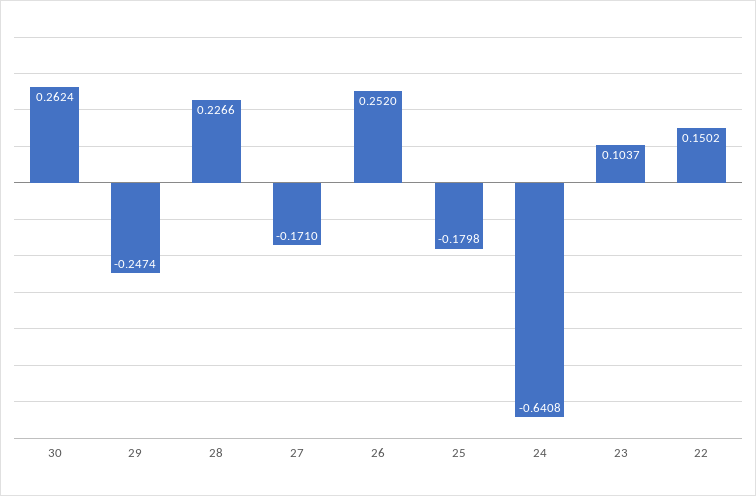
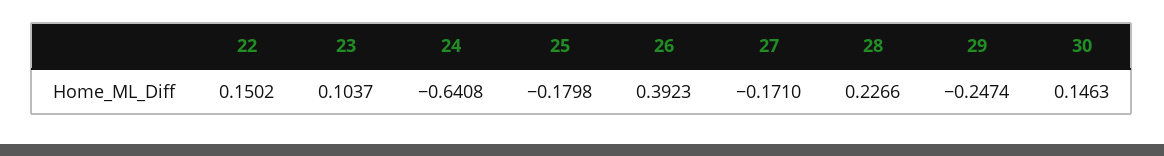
30: 0.2624 -> 0.1463
26: 0.252 -> 0.3923

